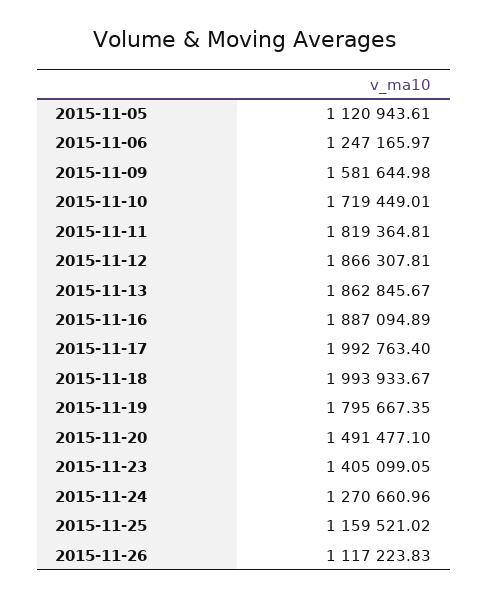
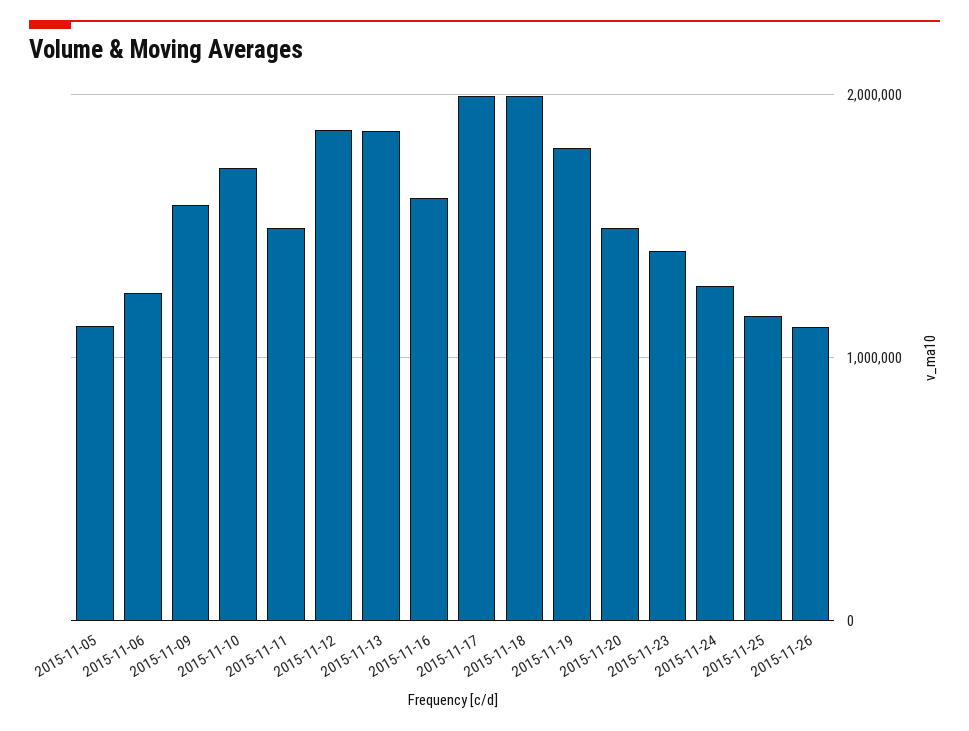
2015-11-11: 1819364.81 -> 1500000
2015-11-16: 1887094.89 -> 1600000

